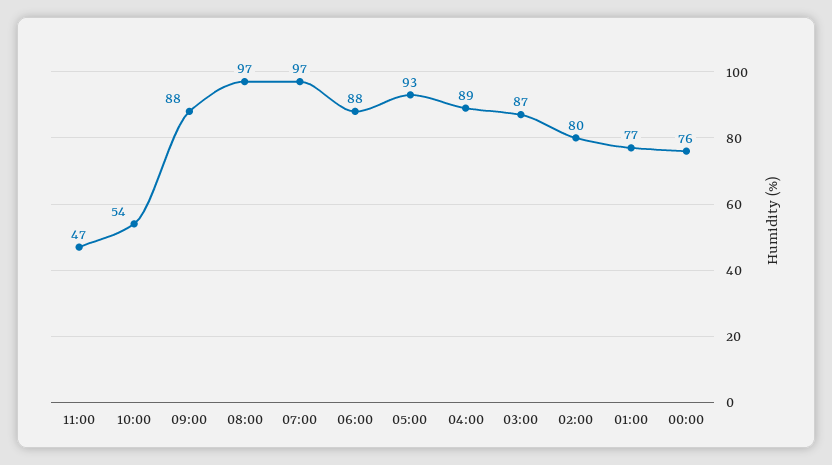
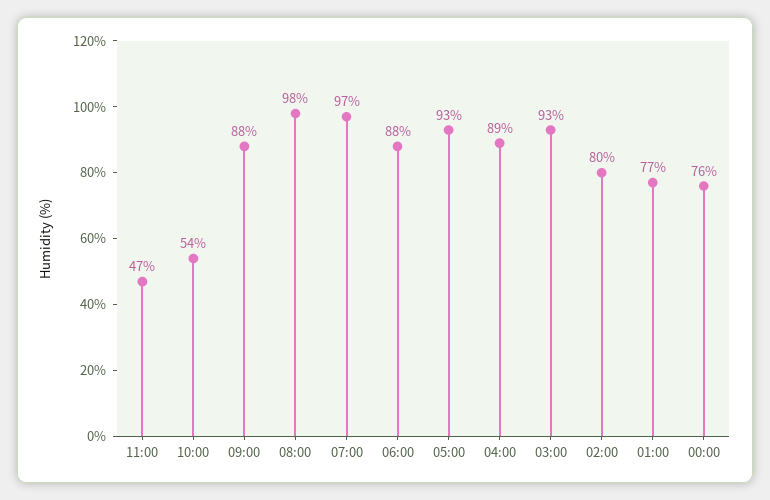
08:00: 97 -> 98
03:00: 87 -> 93

